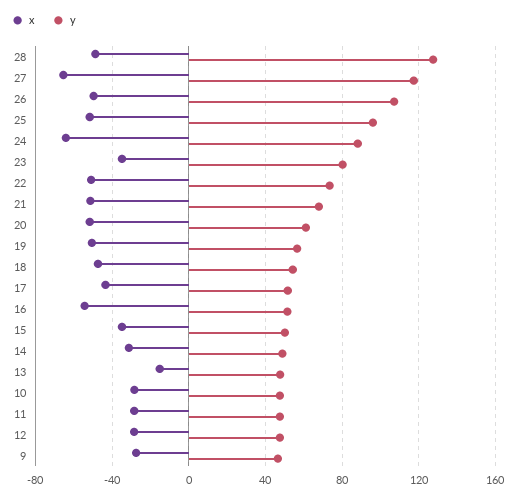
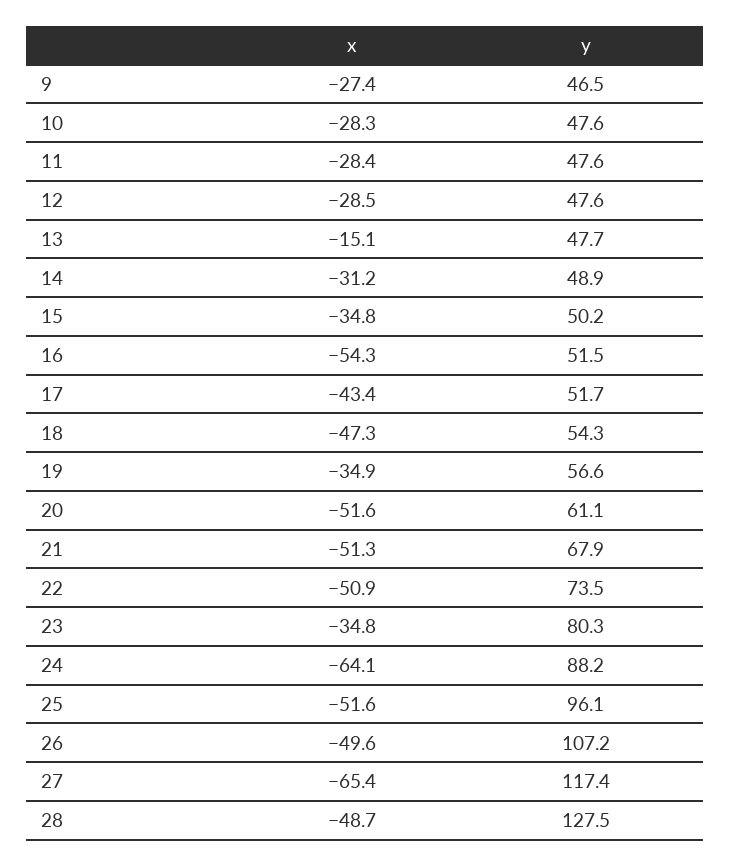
x, 19: -50 -> -34.9

